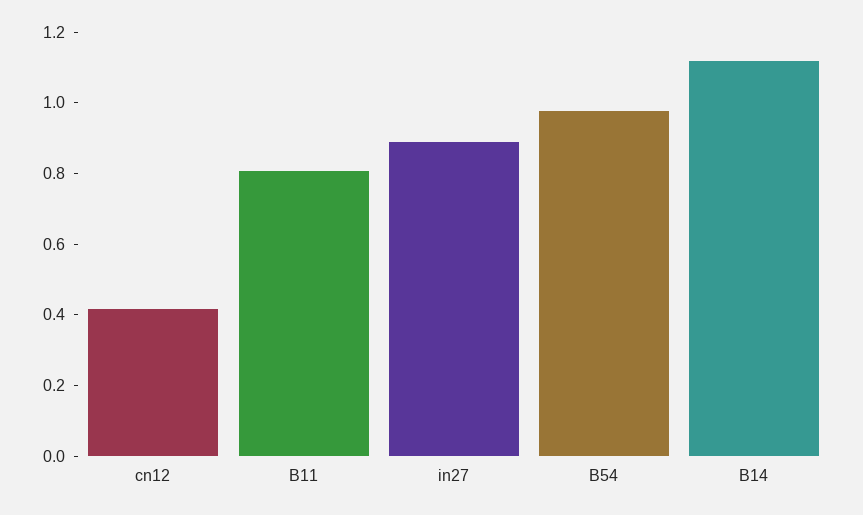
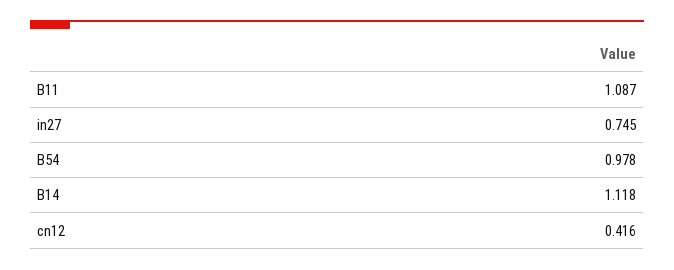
B11: 0.8 -> 1.087
in27: 0.9 -> 0.745

